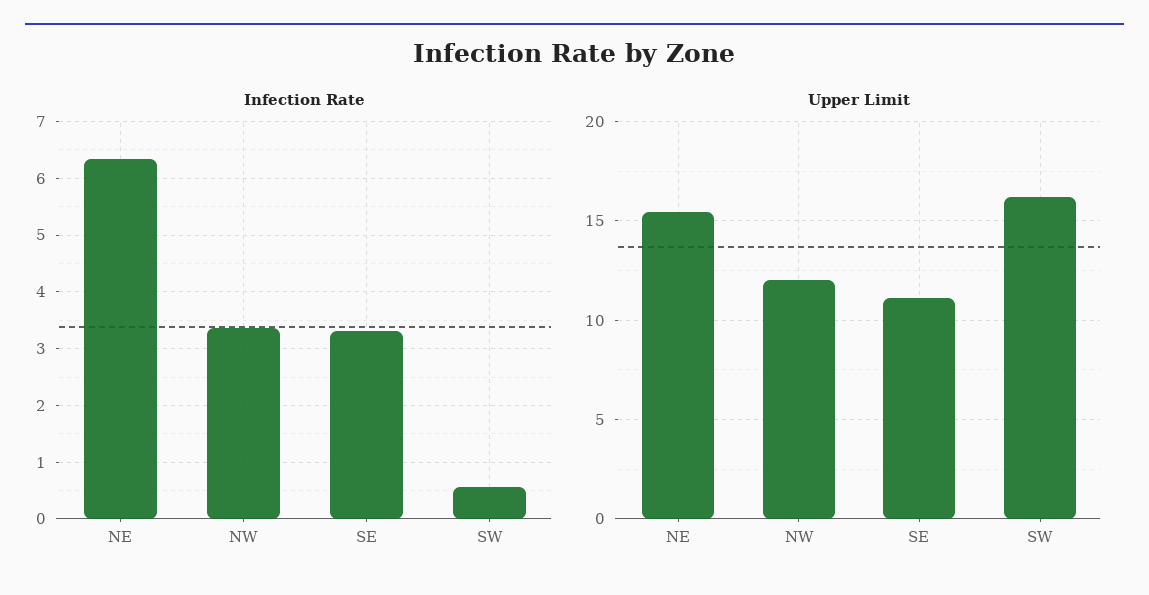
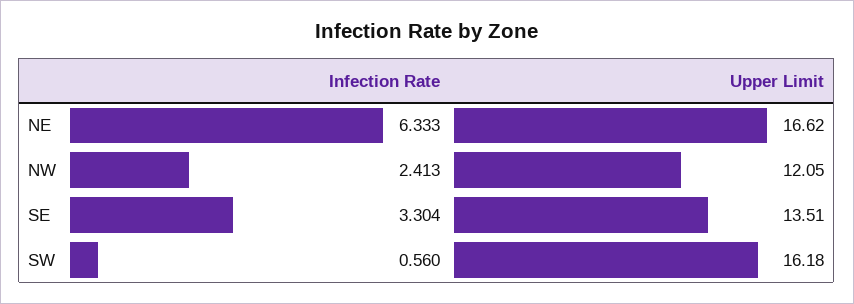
Infection Rate, NW: 3.4 -> 2.413
Upper Limit, NE: 15.5 -> 16.62
Upper Limit, SE: 11 -> 13.51

